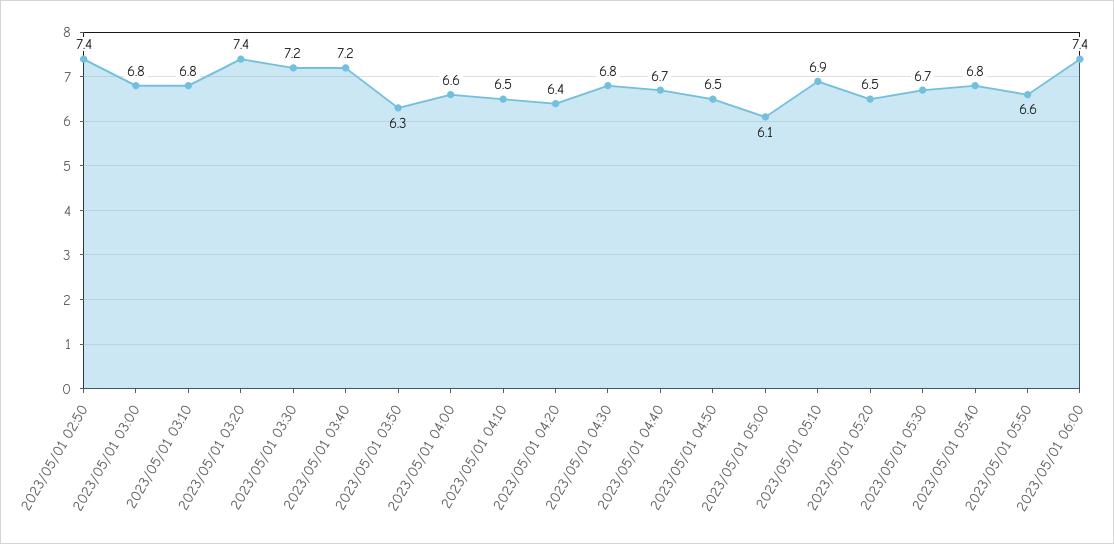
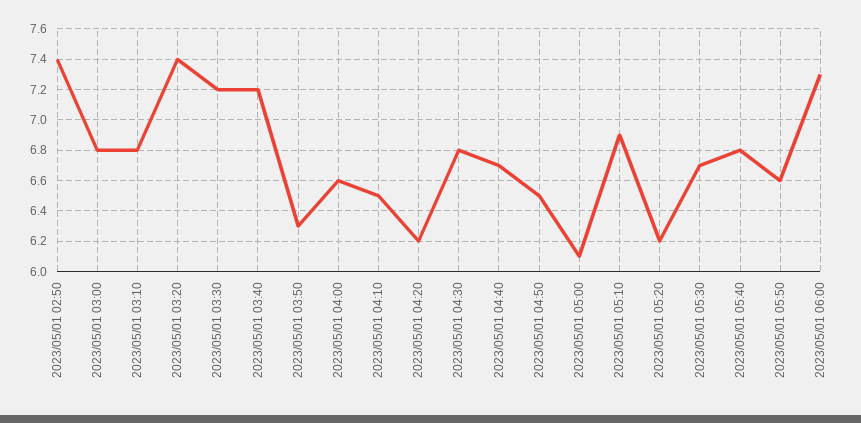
2023/05/01 04:20: 6.4 -> 6.2
2023/05/01 05:20: 6.5 -> 6.2
2023/05/01 06:00: 7.4 -> 7.3

